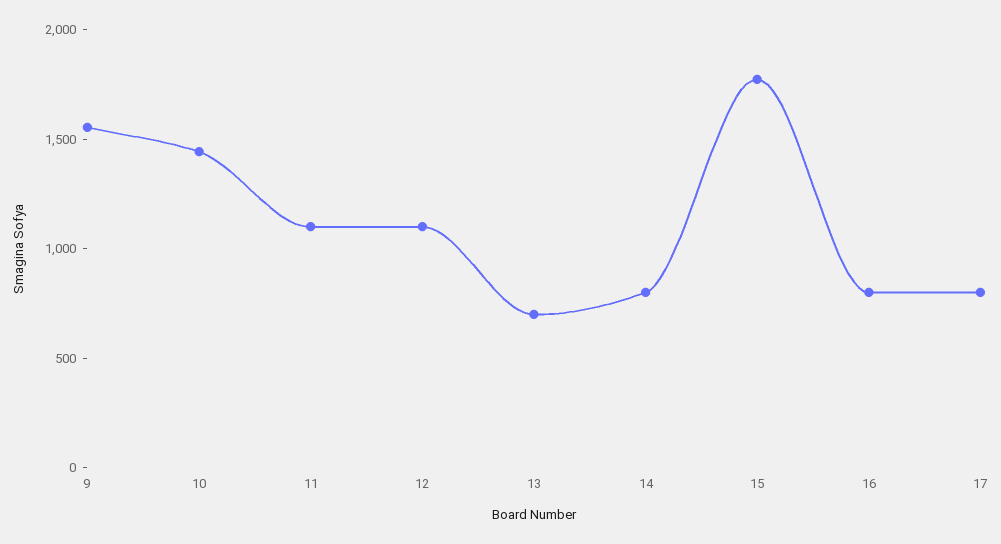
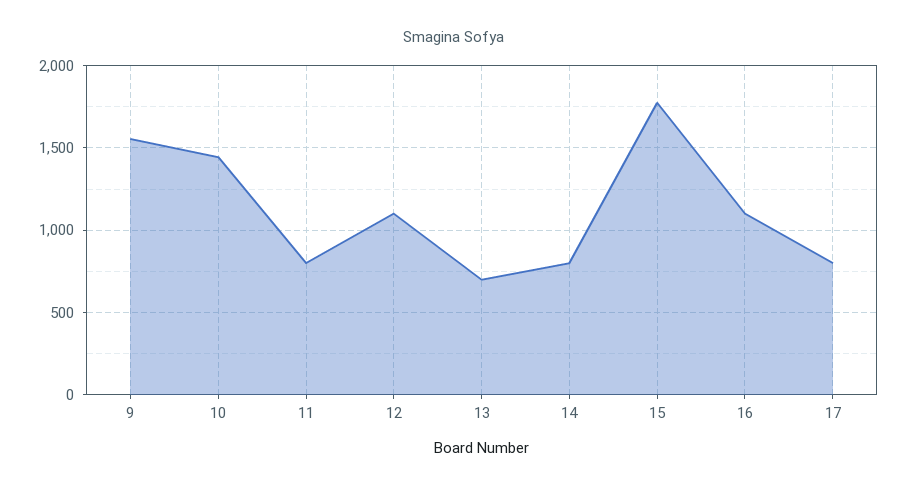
11: 1100 -> 800
16: 800 -> 1100

